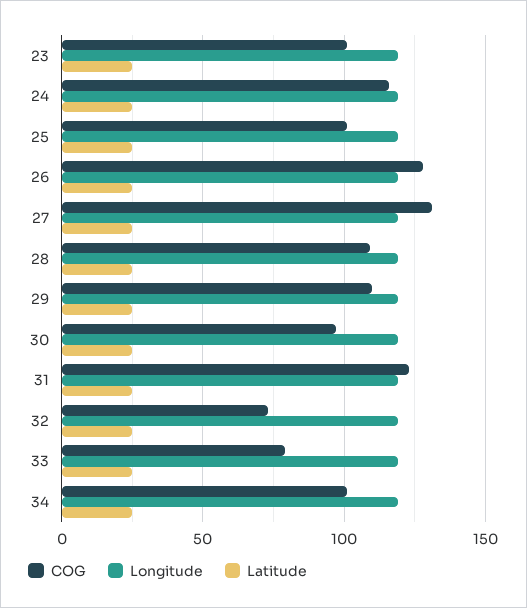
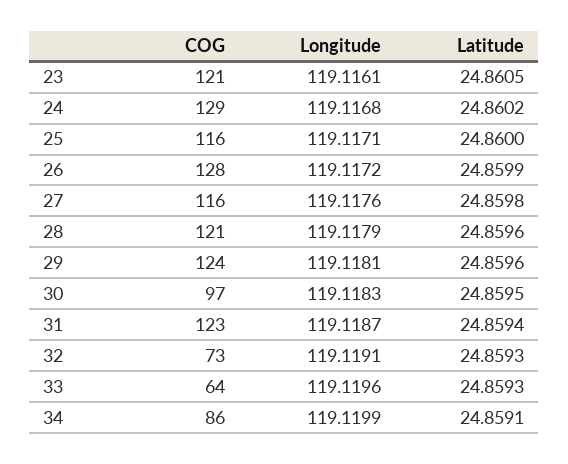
COG, 23: 100 -> 121
COG, 24: 115 -> 129
COG, 25: 100 -> 116
COG, 27: 130 -> 116
COG, 28: 110 -> 121
COG, 29: 110 -> 124
COG, 33: 80 -> 64
COG, 34: 100 -> 86

